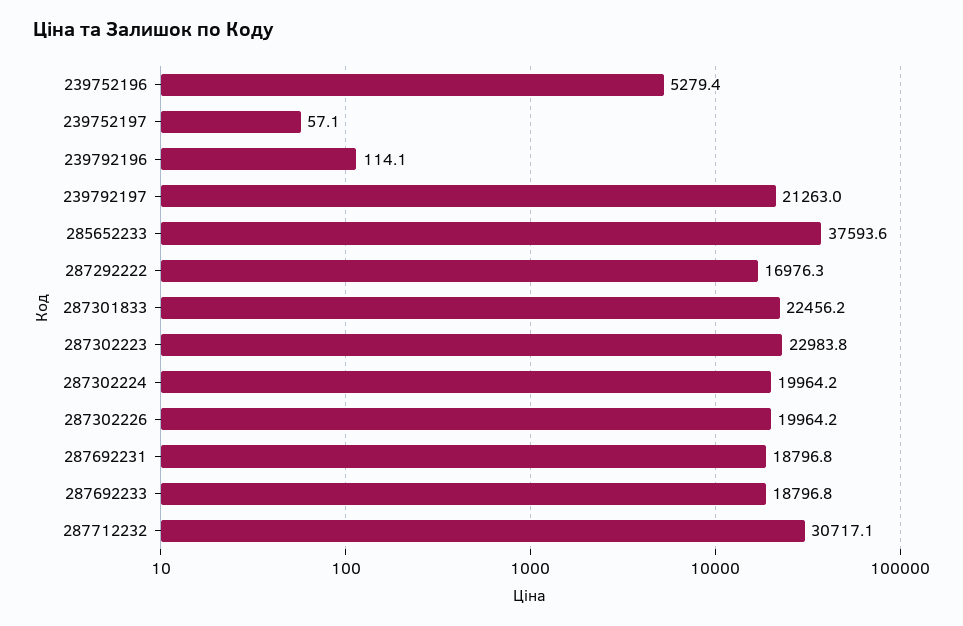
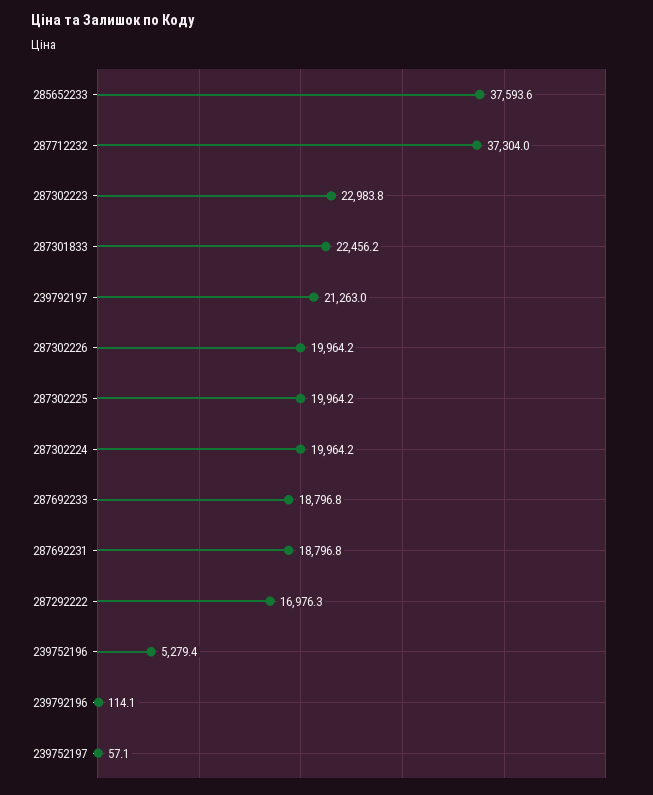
287712232: 30717.1 -> 37304
287302225: none -> 19964.2

